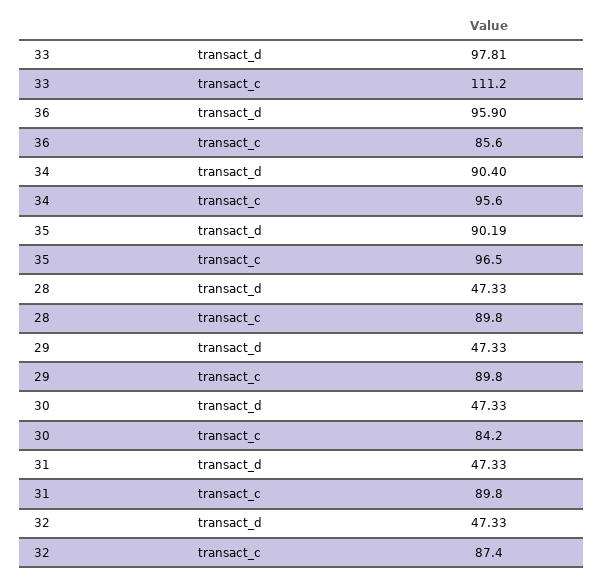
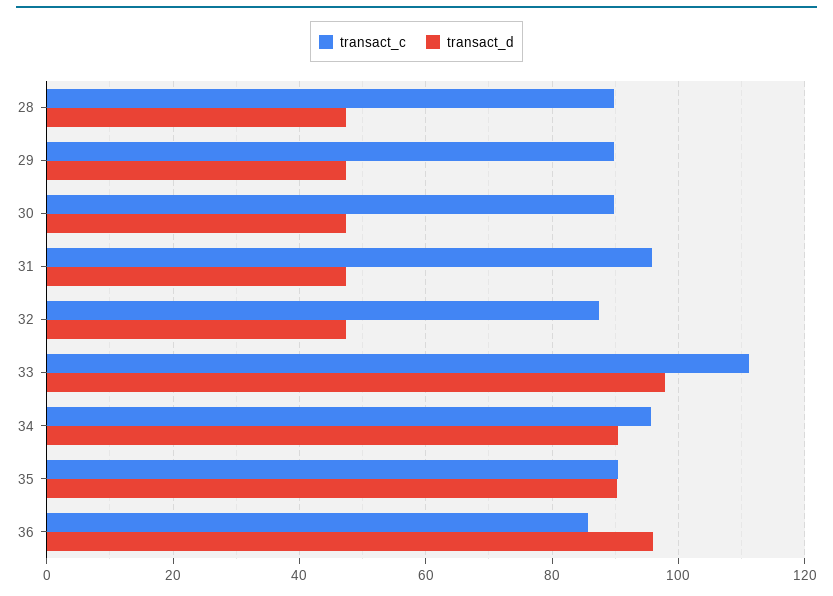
transact_c, 35: 96.5 -> 90
transact_c, 30: 84.2 -> 90
transact_c, 31: 89.8 -> 96

